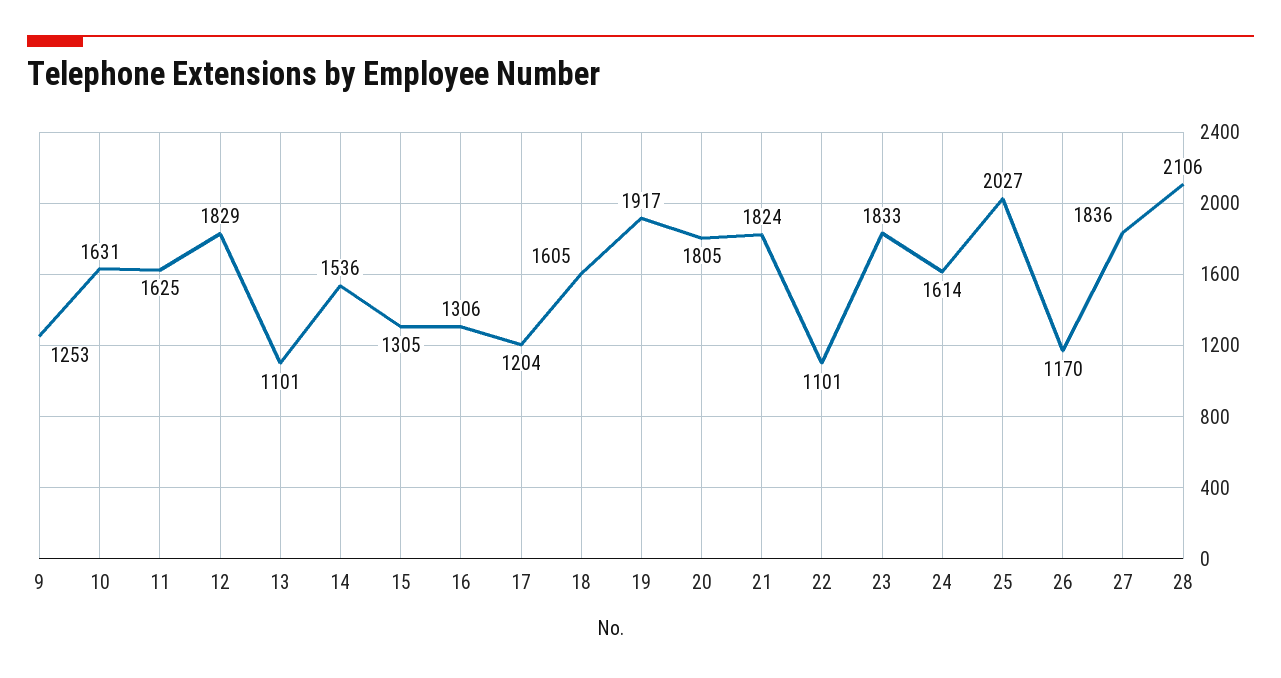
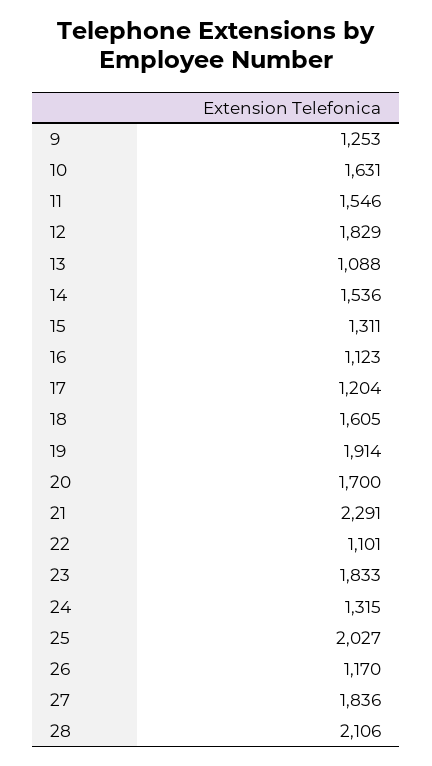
11: 1625 -> 1546
13: 1101 -> 1088
15: 1305 -> 1311
16: 1306 -> 1123
19: 1917 -> 1914
20: 1805 -> 1700
21: 1824 -> 2291
24: 1614 -> 1315

